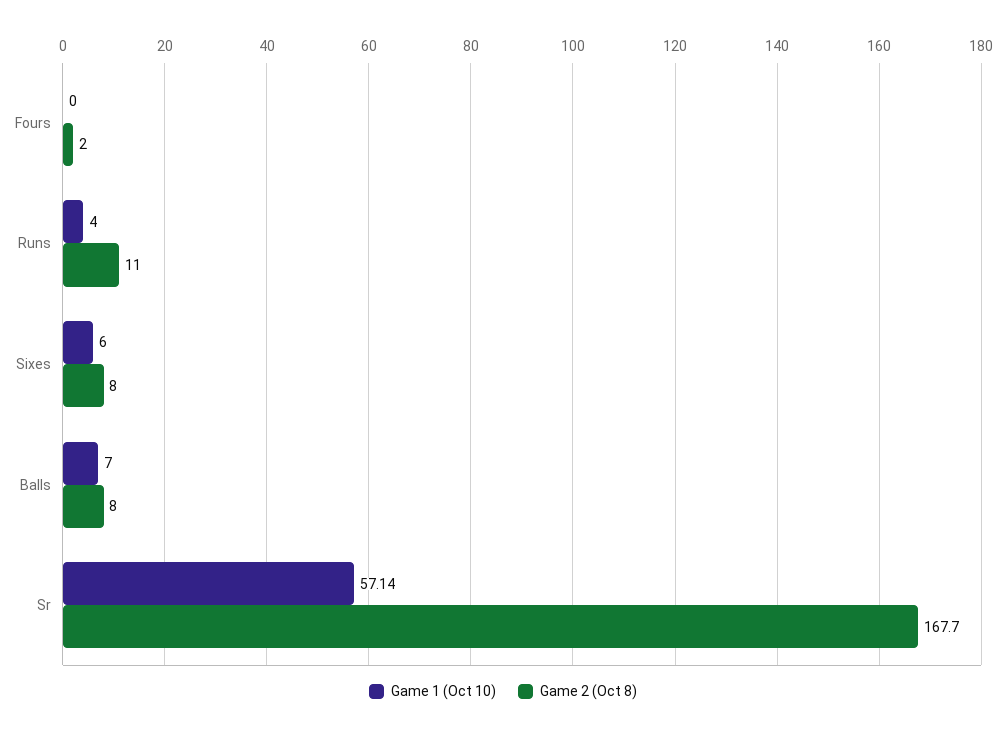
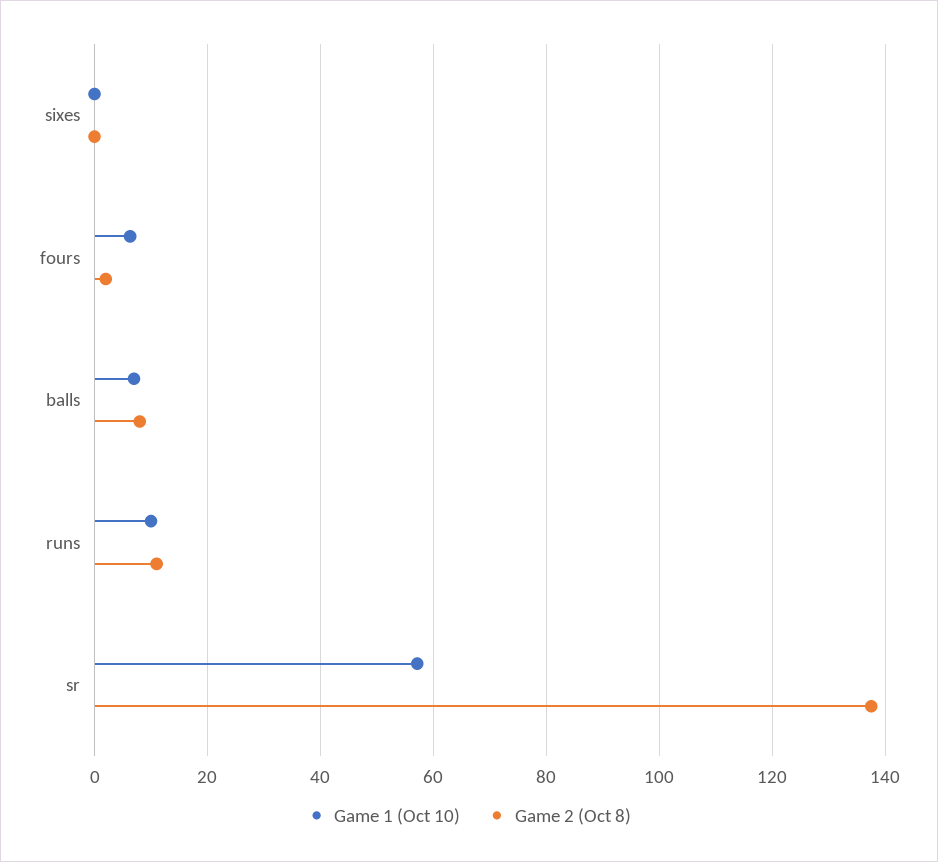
Game 1 (Oct 10), Fours: 0 -> 6
Game 1 (Oct 10), Runs: 4 -> 10
Game 1 (Oct 10), Sixes: 6 -> 0
Game 2 (Oct 8), Sixes: 8 -> 0
Game 2 (Oct 8), Sr: 167.7 -> 138

